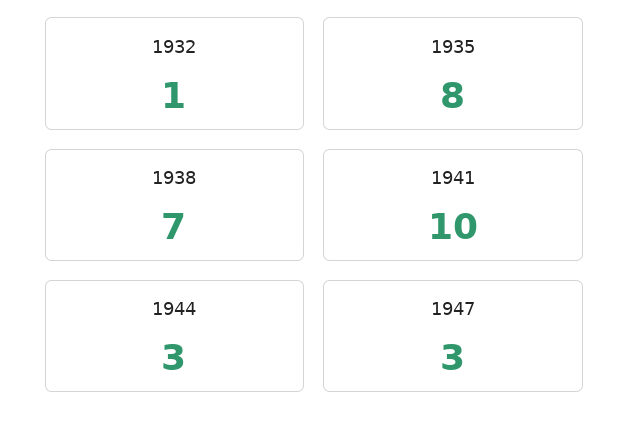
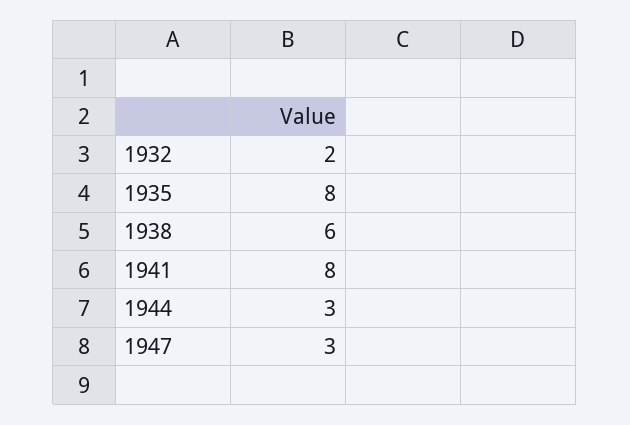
1932: 1 -> 2
1938: 7 -> 6
1941: 10 -> 8

